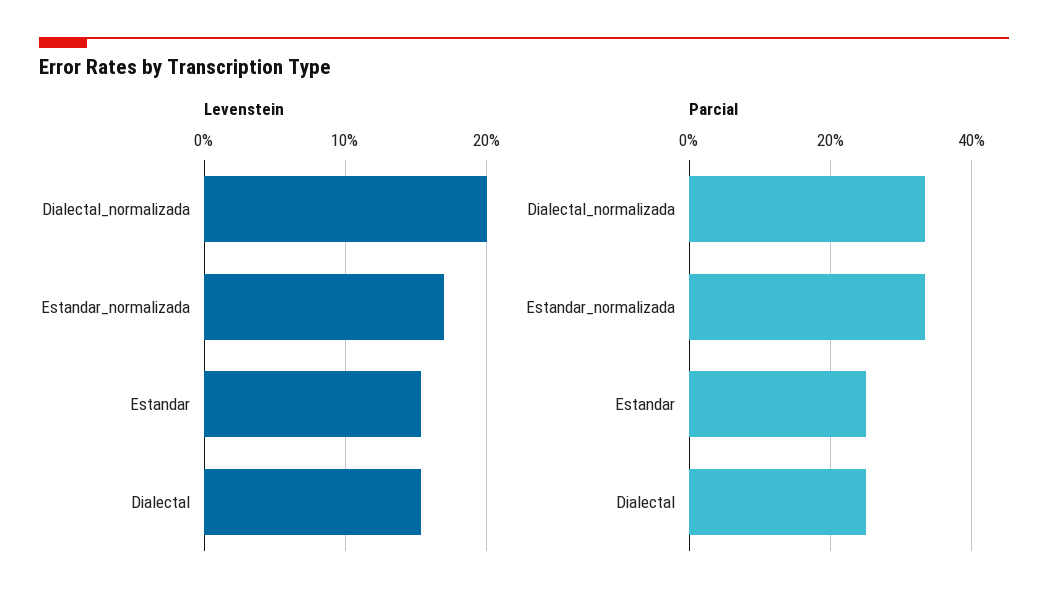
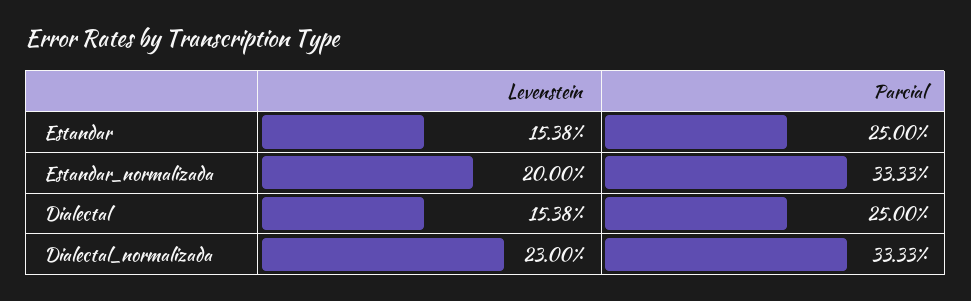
Levenstein, Dialectal_normalizada: 20 -> 23
Levenstein, Estandar_normalizada: 17 -> 20

